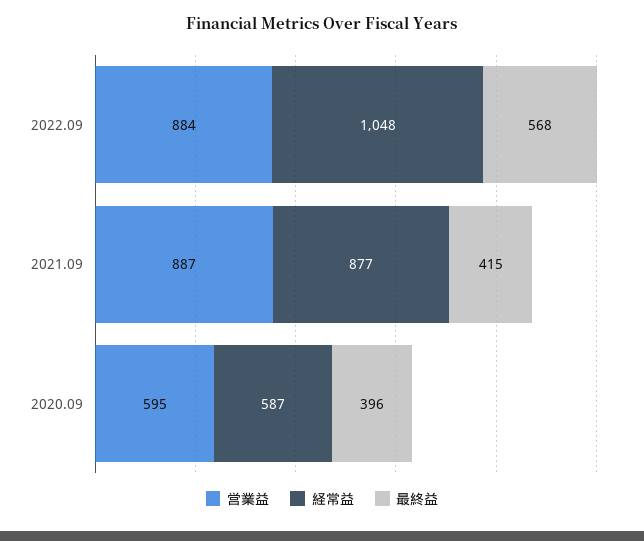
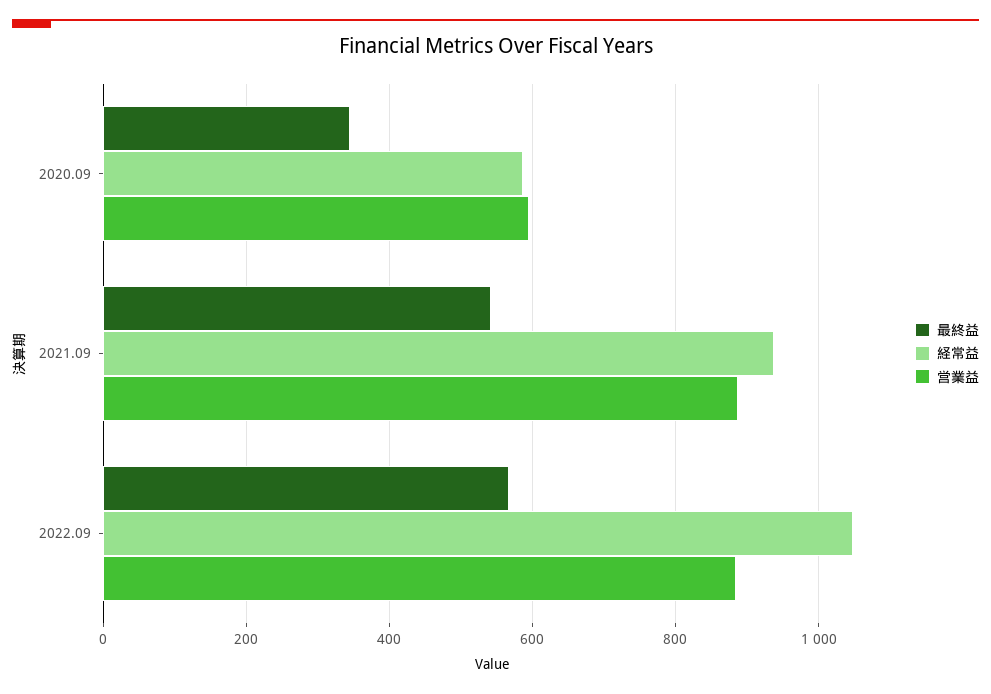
経常益, 2021.09: 877 -> 940
最終益, 2021.09: 415 -> 540
最終益, 2020.09: 396 -> 340

